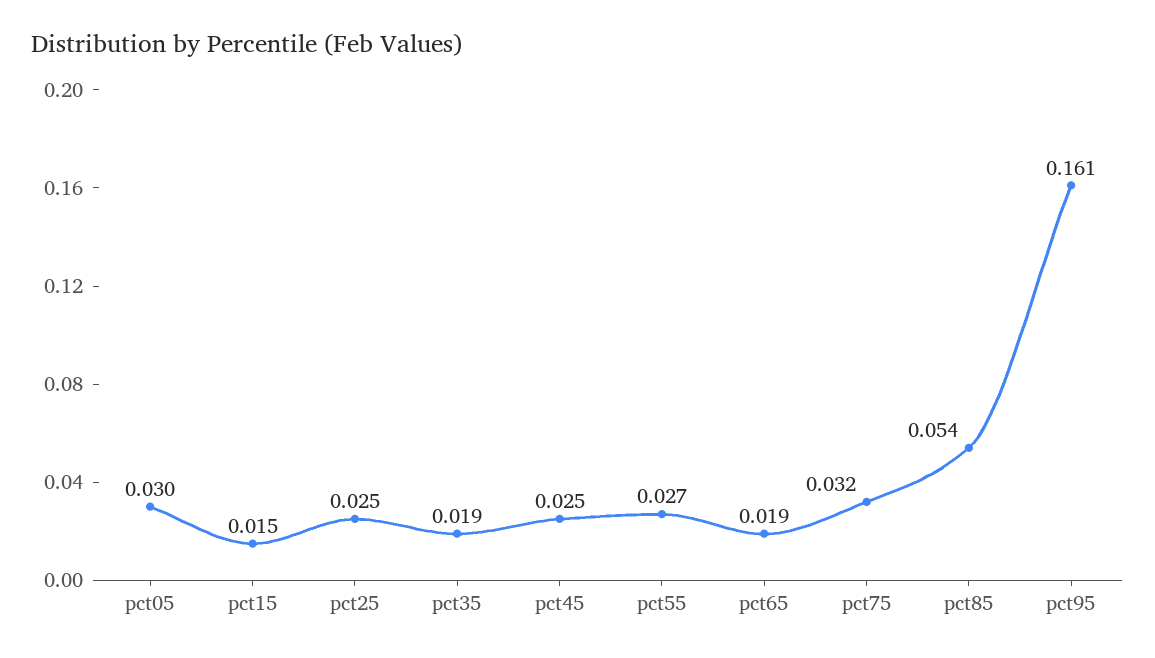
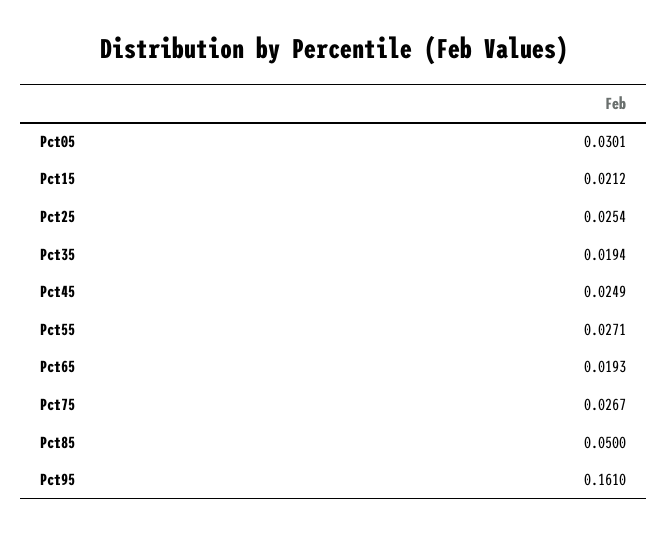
pct15: 0.015 -> 0.0212
pct75: 0.032 -> 0.0267
pct85: 0.054 -> 0.05

